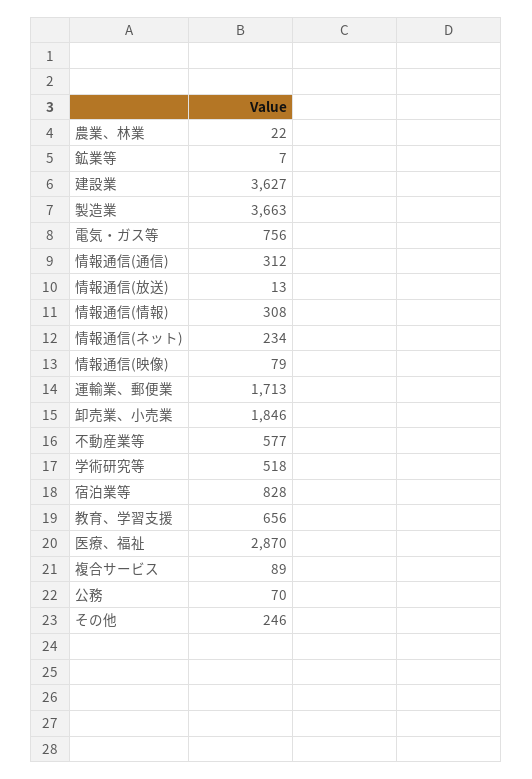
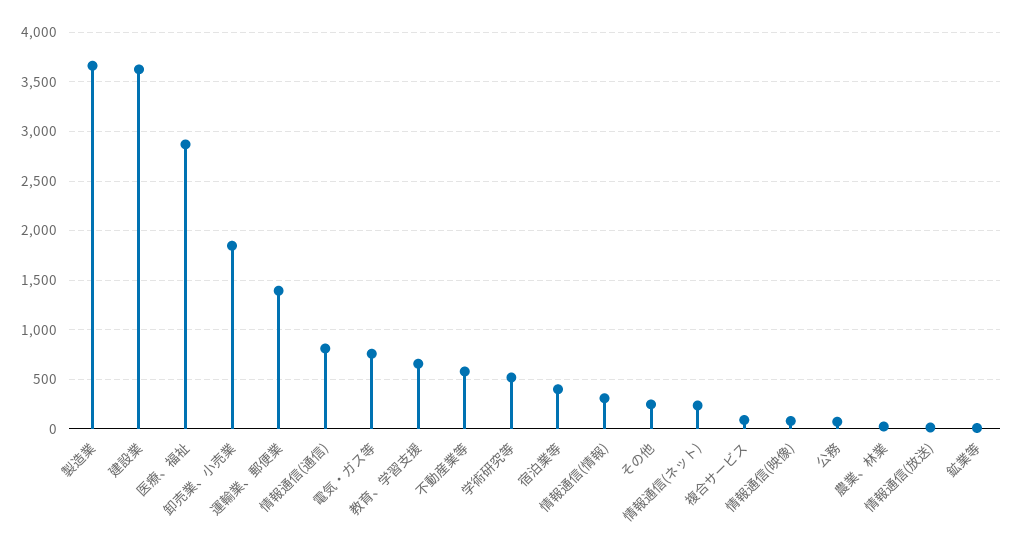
情報通信(通信): 312 -> 800
運輸業、郵便業: 1713 -> 1400
宿泊業等: 828 -> 400

